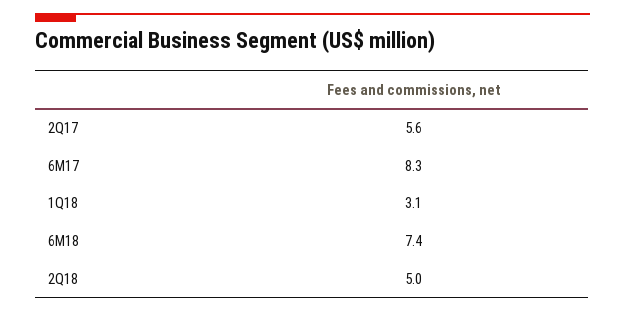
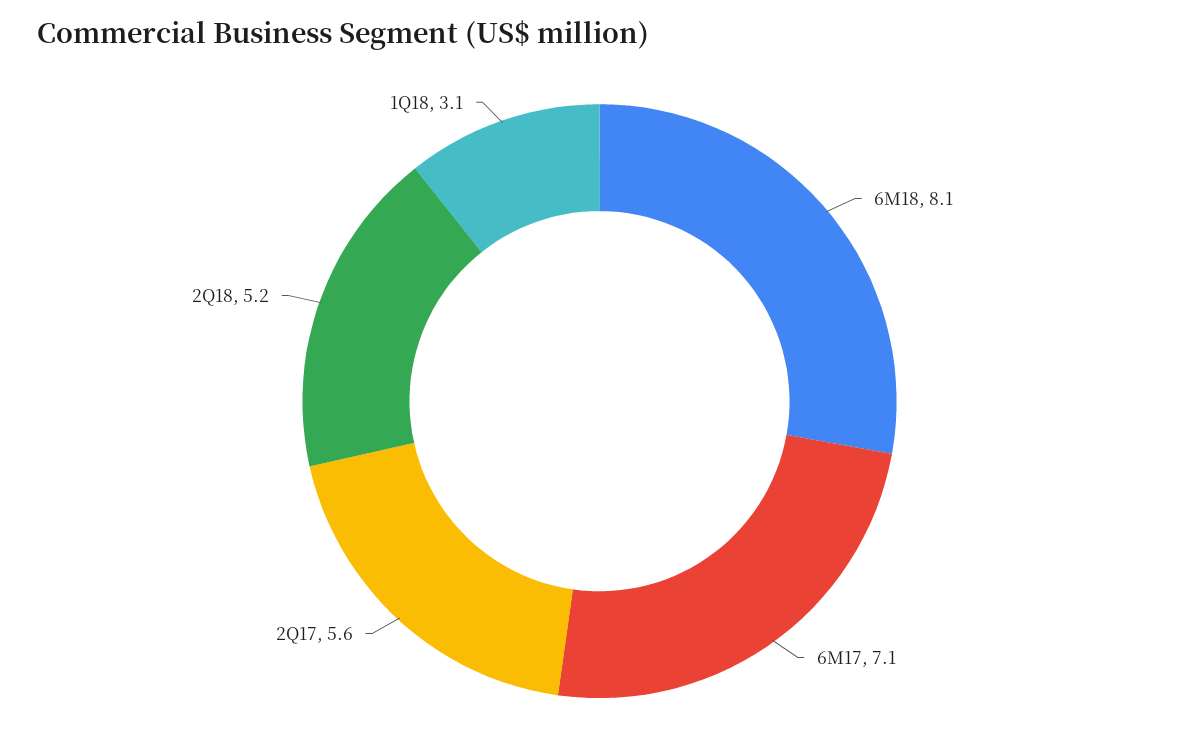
6M17: 8.3 -> 7.1
6M18: 7.4 -> 8.1
2Q18: 5 -> 5.2

